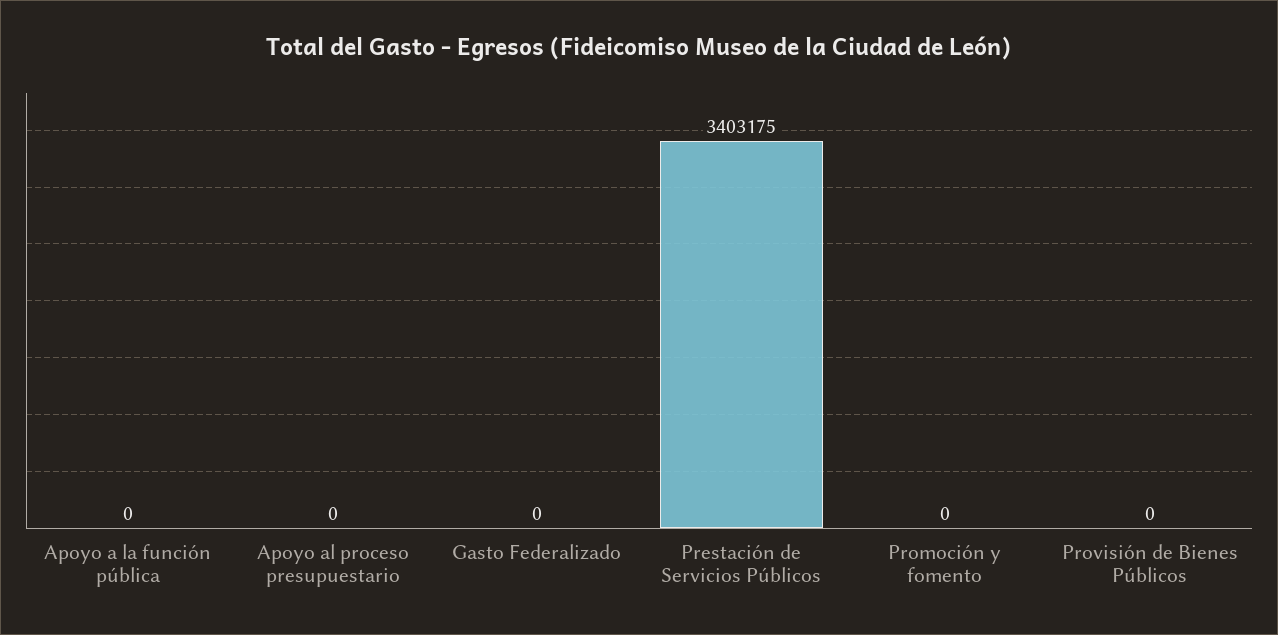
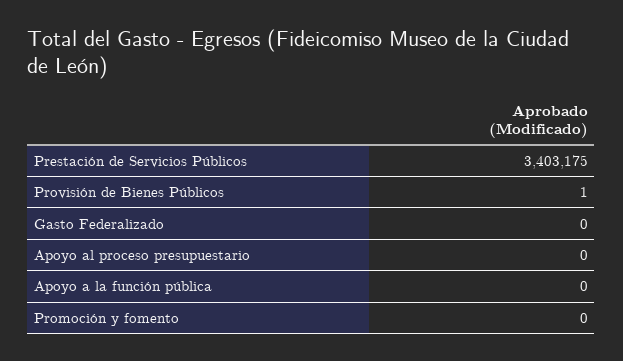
Provisión de Bienes Públicos: 0 -> 1

